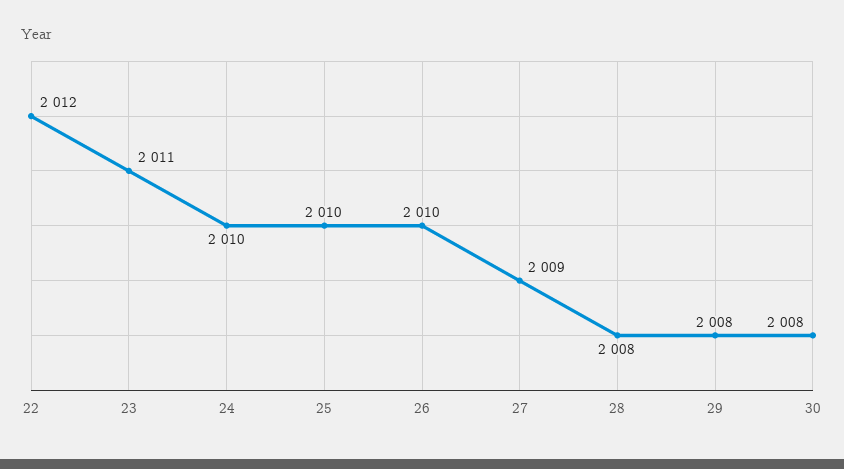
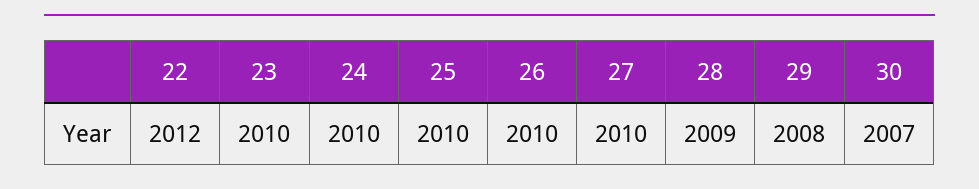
23: 2011 -> 2010
27: 2009 -> 2010
28: 2008 -> 2009
30: 2008 -> 2007

